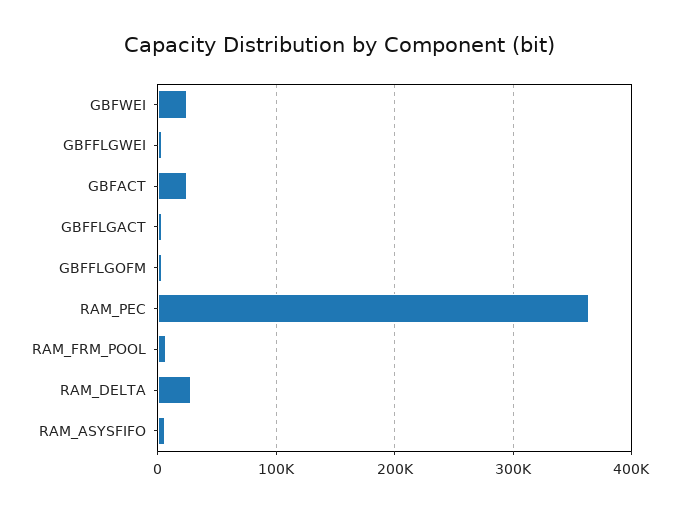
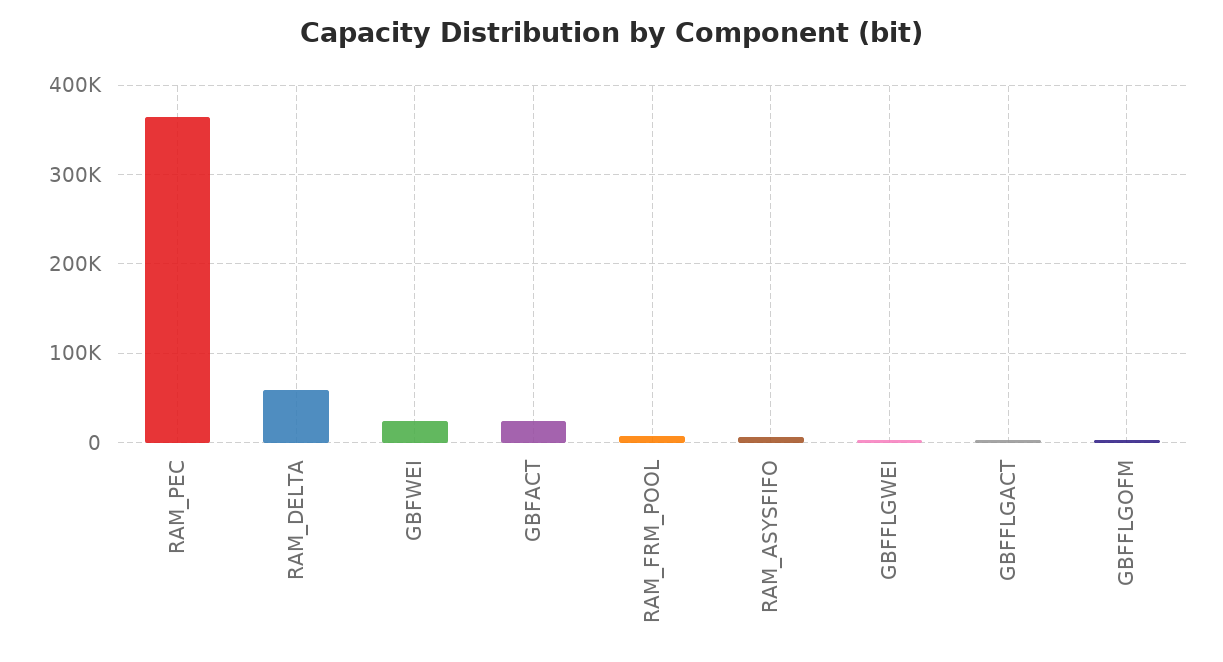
RAM_DELTA: 30000 -> 60000

